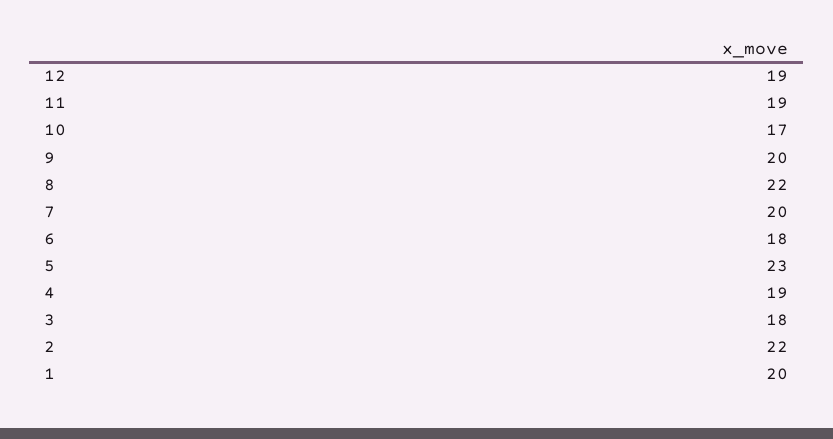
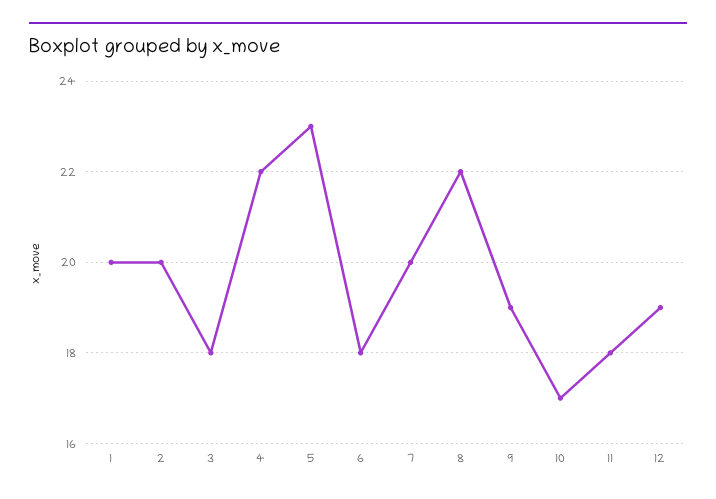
11: 19 -> 18
9: 20 -> 19
4: 19 -> 22
2: 22 -> 20

